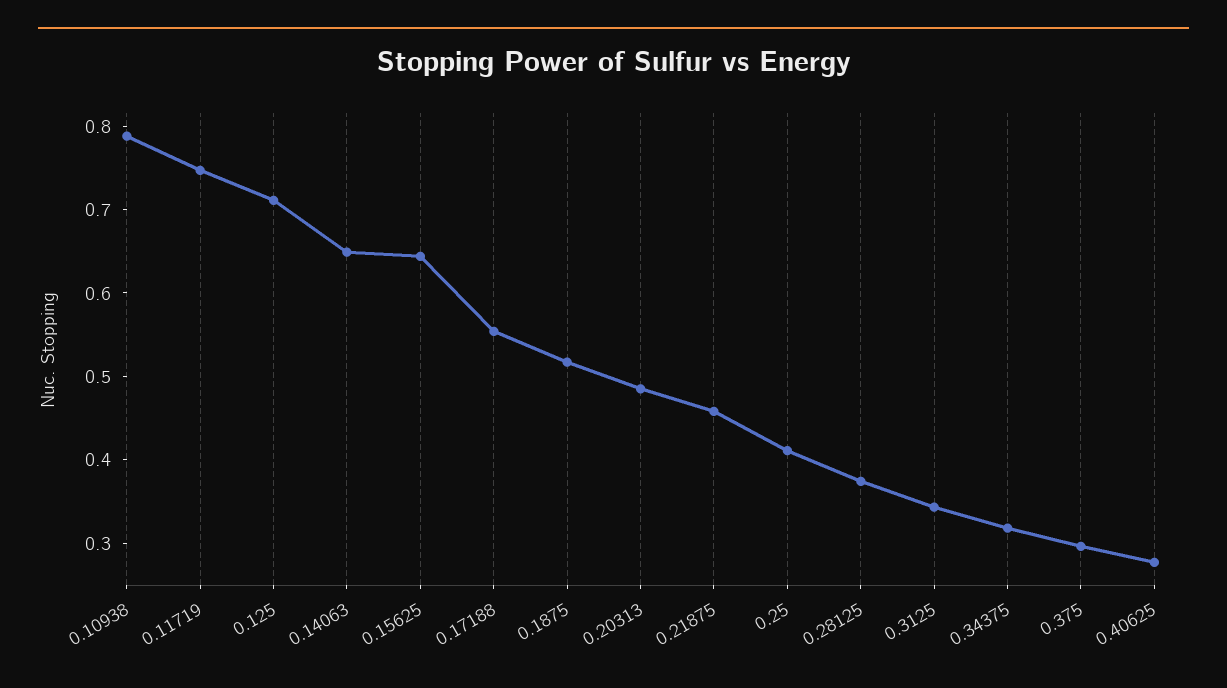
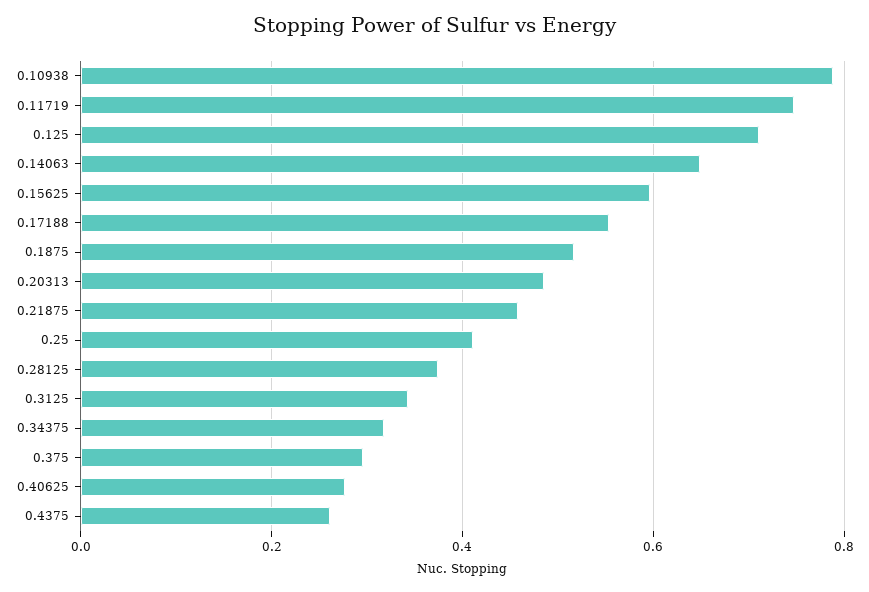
0.15625: 0.64 -> 0.6
0.4375: none -> 0.26

